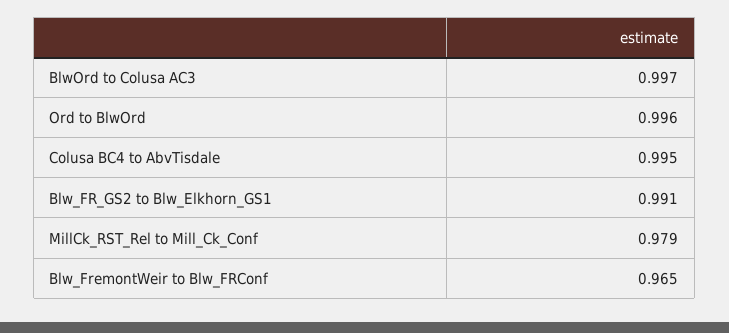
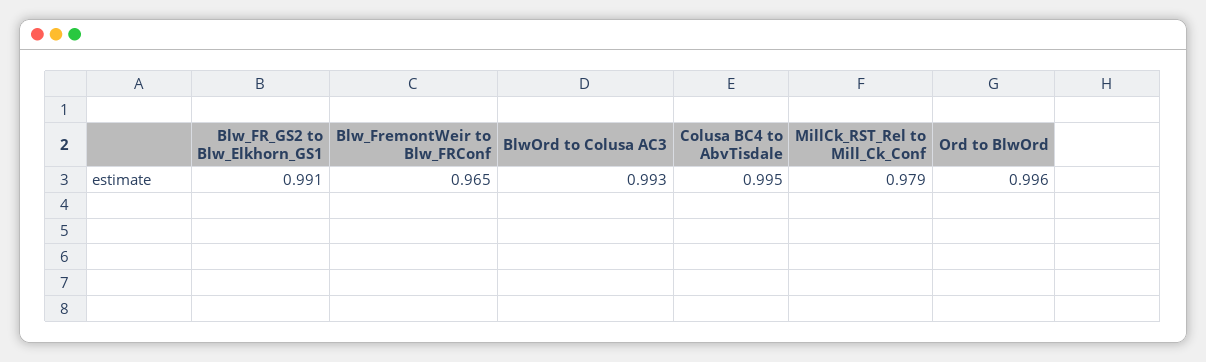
BlwOrd to Colusa AC3: 0.997 -> 0.993

